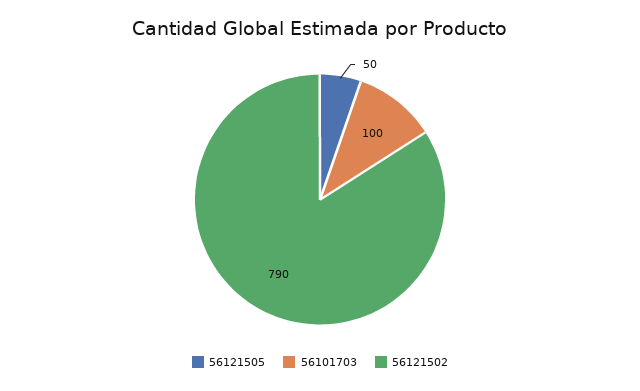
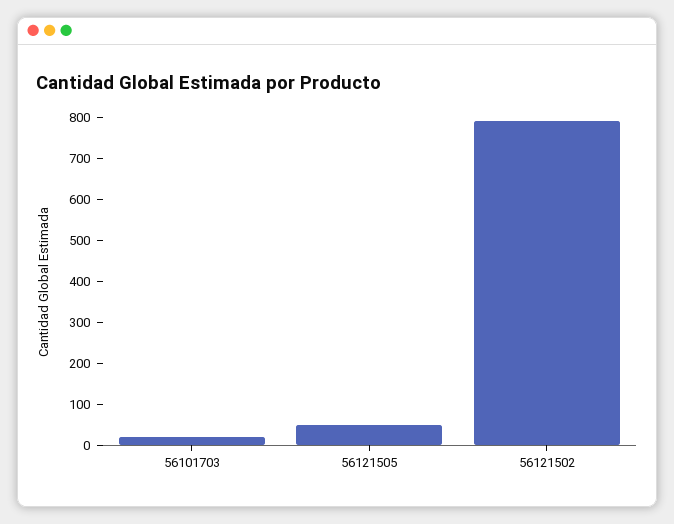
56101703: 100 -> 20

